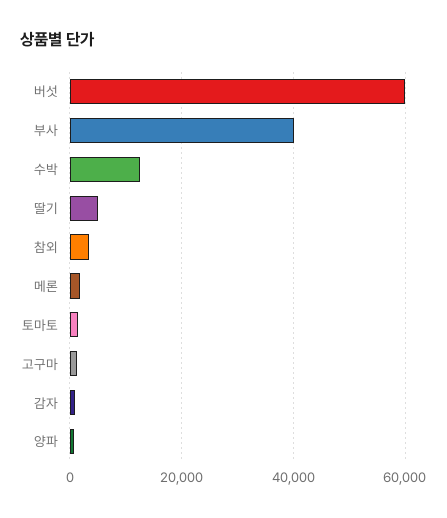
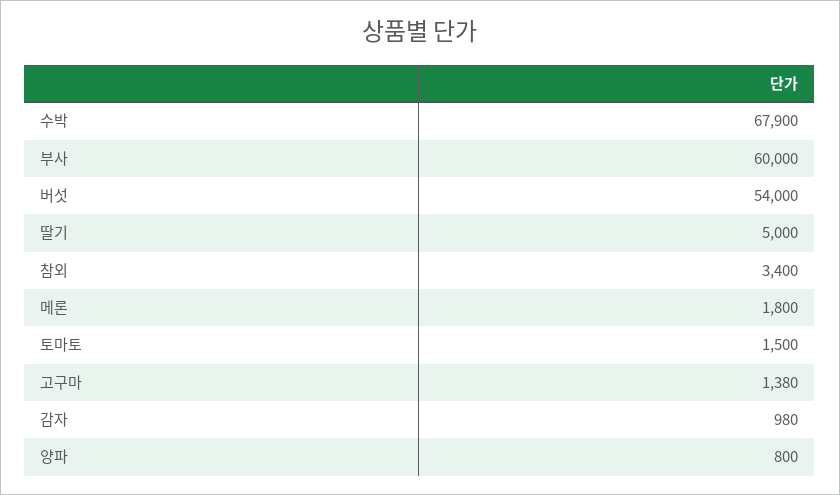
버섯: 60000 -> 54000
부사: 40000 -> 60000
수박: 12000 -> 67900

